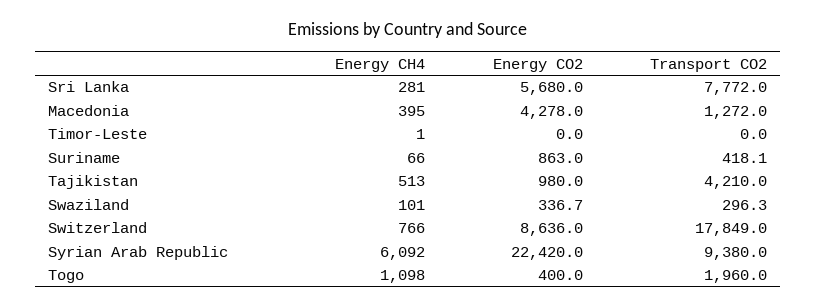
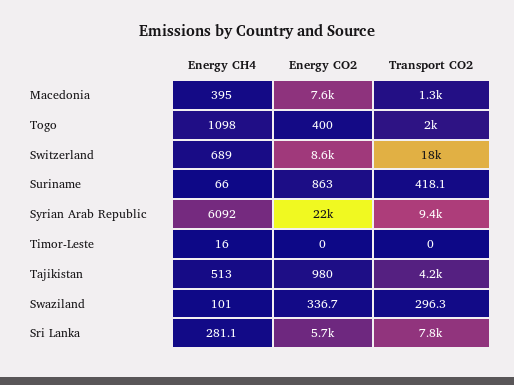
Energy CH4, Sri Lanka: 281 -> 281.1
Energy CO2, Macedonia: 4278 -> 7600
Energy CH4, Timor-Leste: 1 -> 16
Energy CH4, Switzerland: 766 -> 689

